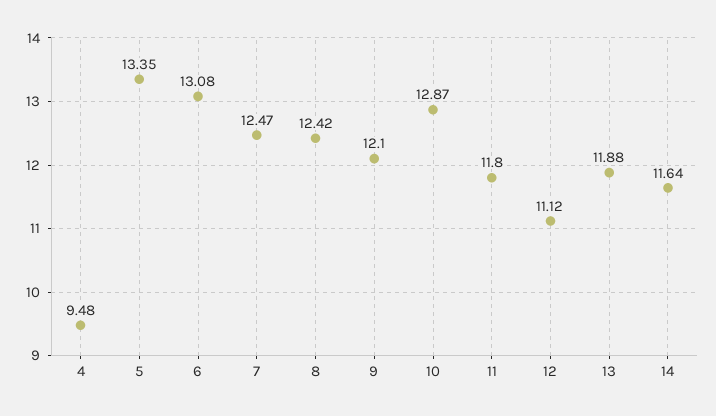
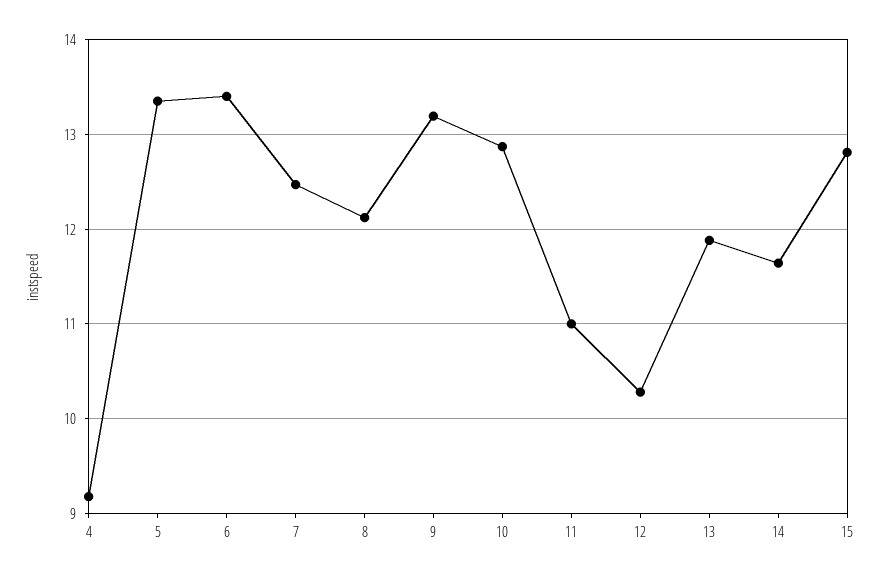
4: 9.48 -> 9.2
6: 13.08 -> 13.4
8: 12.42 -> 12.1
9: 12.1 -> 13.2
11: 11.8 -> 11
12: 11.12 -> 10.3
15: none -> 12.8

